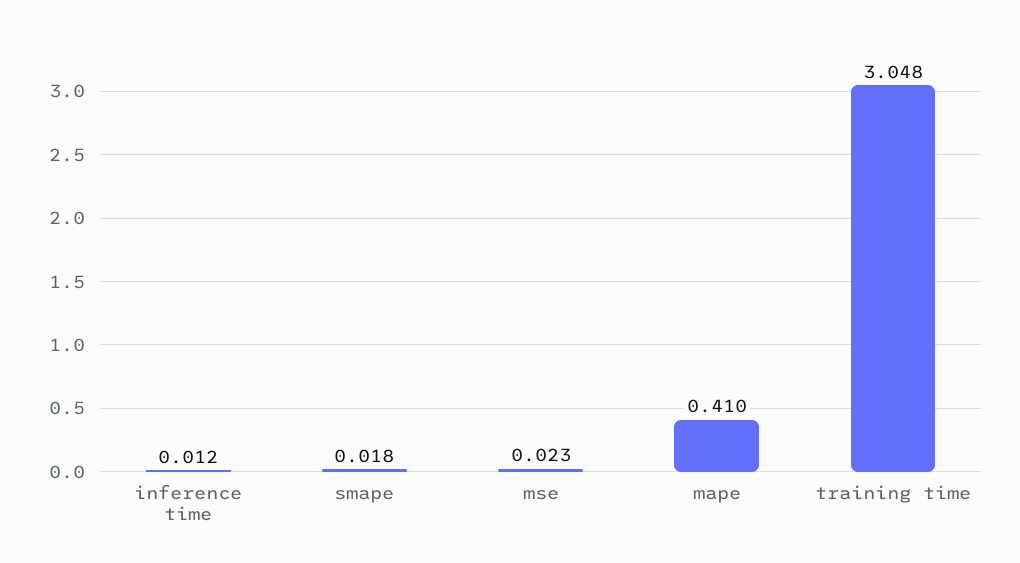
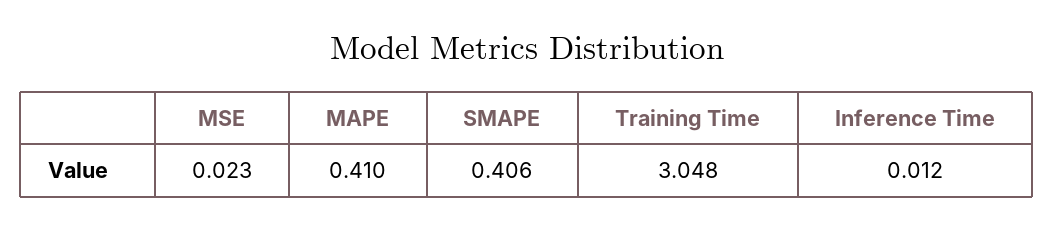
smape: 0.018 -> 0.406

